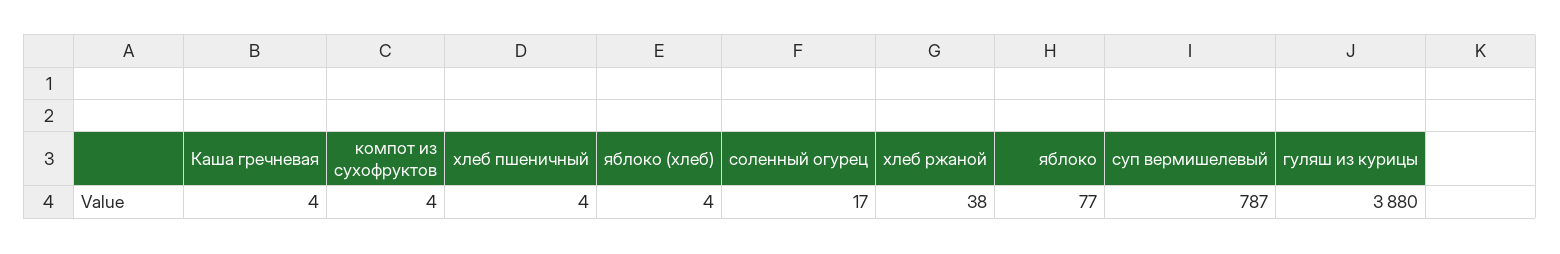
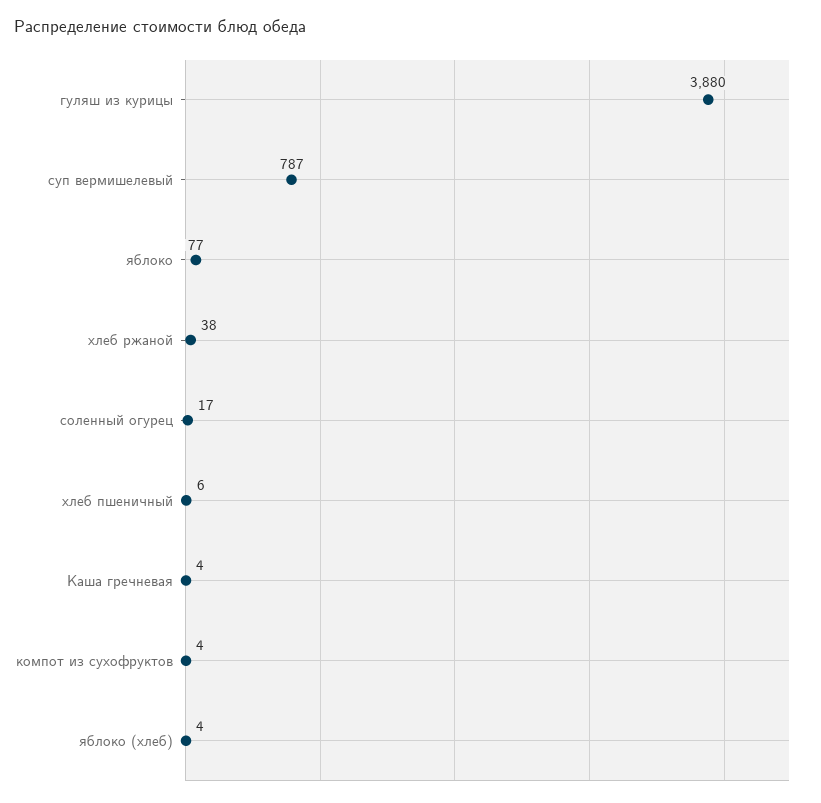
хлеб пшеничный: 4 -> 6

